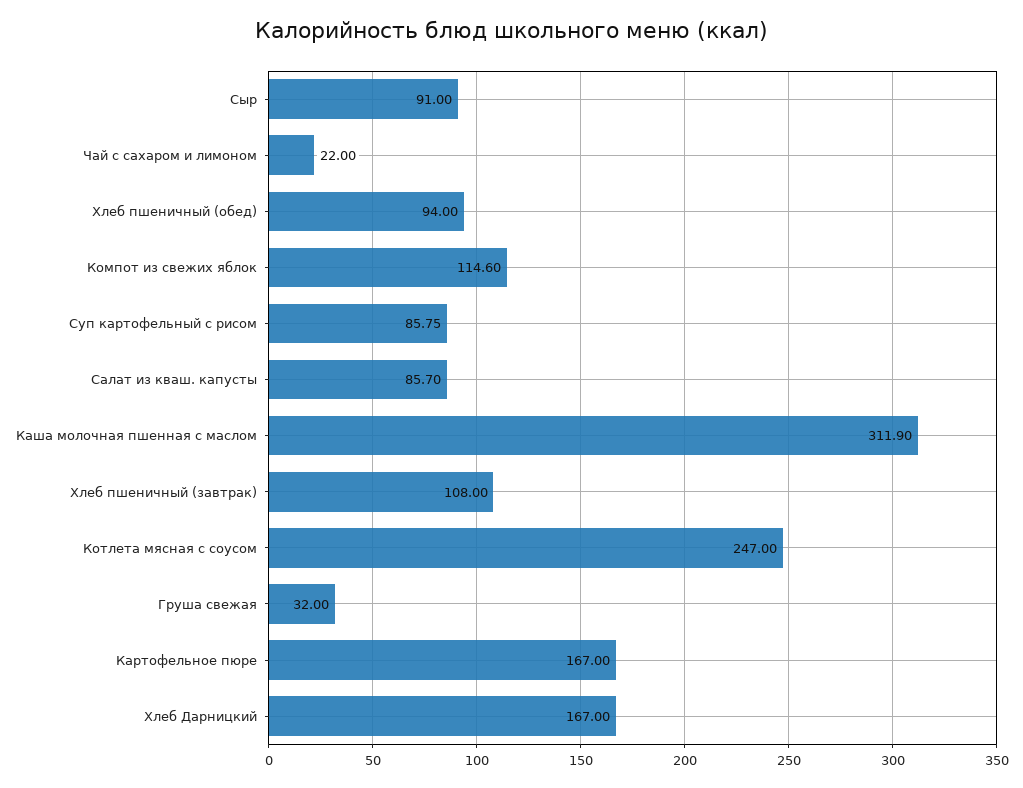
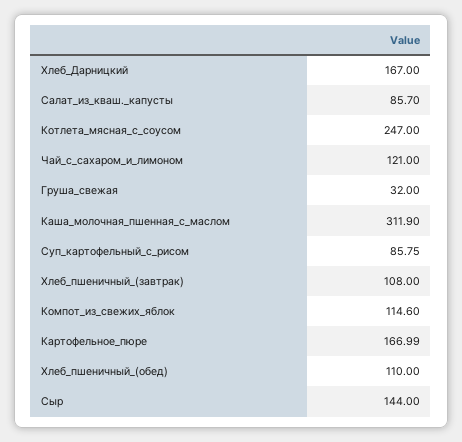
Сыр: 91 -> 144
Чай с сахаром и лимоном: 22 -> 121
Хлеб пшеничный (обед): 94 -> 110
Картофельное пюре: 167 -> 166.99

